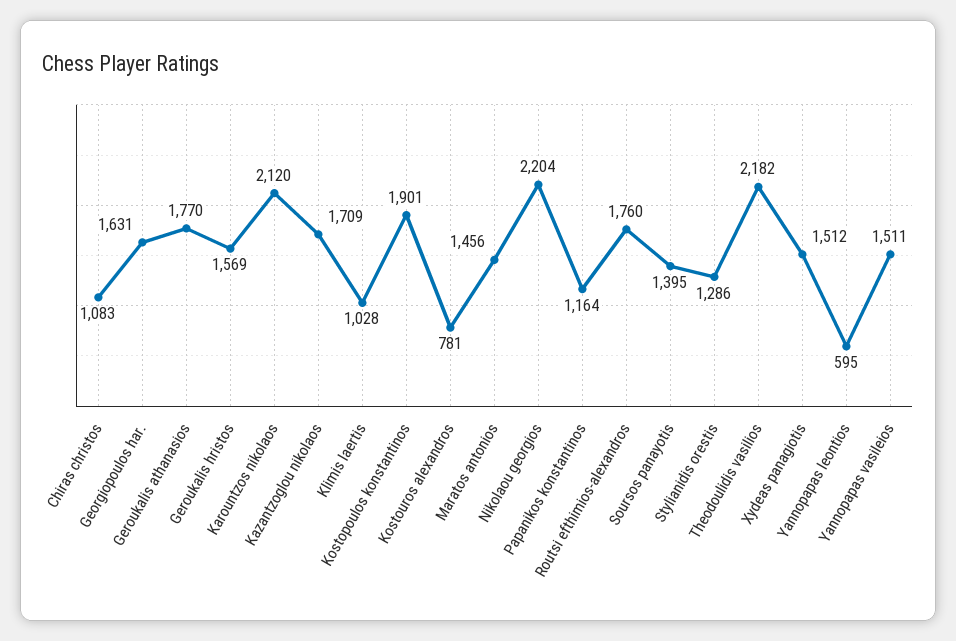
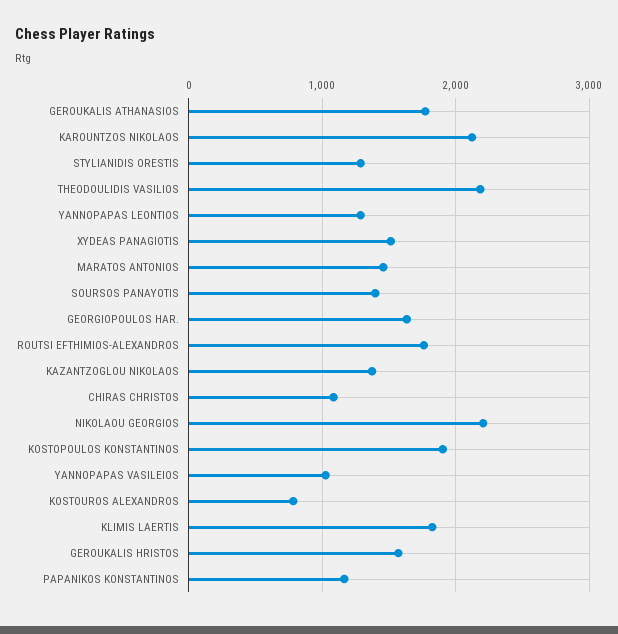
Kazantzoglou nikolaos: 1709 -> 1400
Klimis laertis: 1028 -> 1800
Yannopapas leontios: 595 -> 1300
Yannopapas vasileios: 1511 -> 1000

